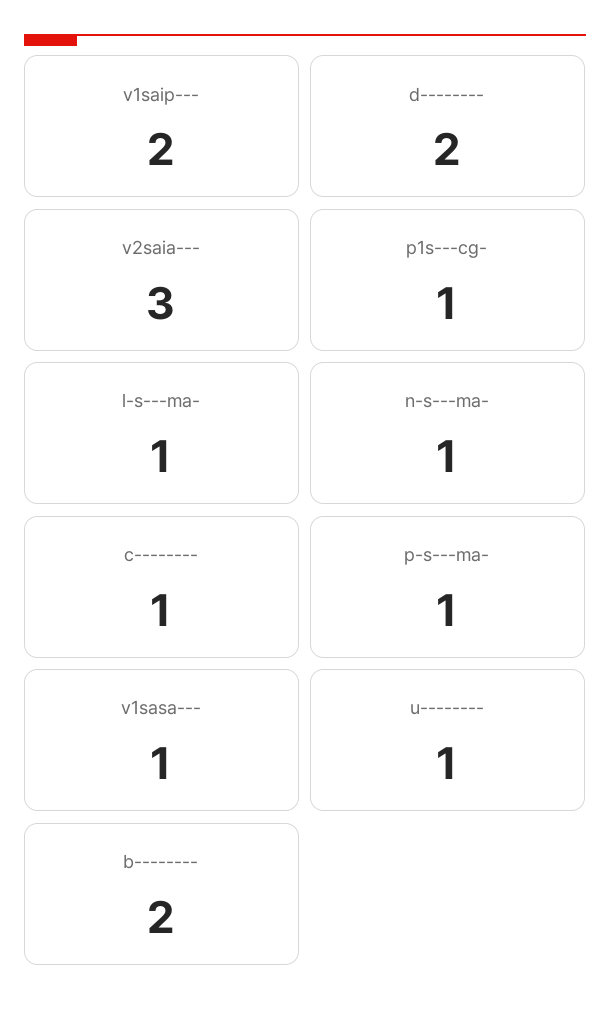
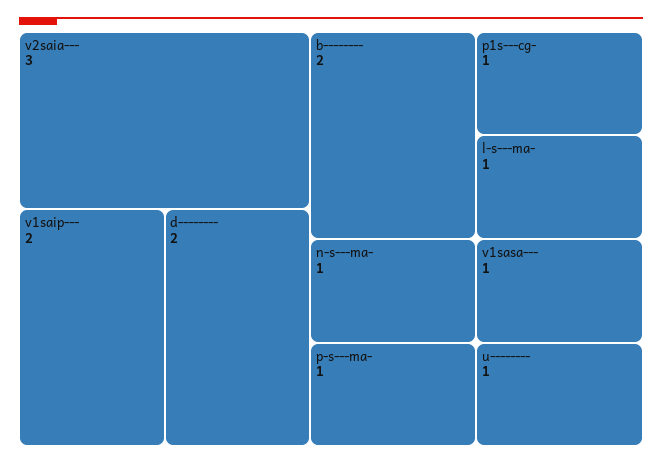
c--------: 1 -> none

